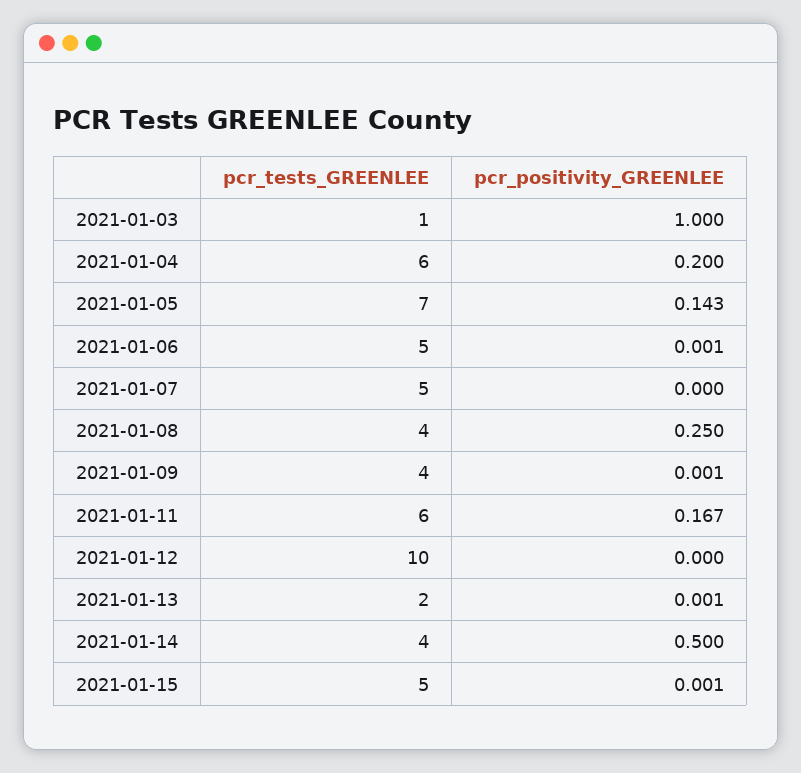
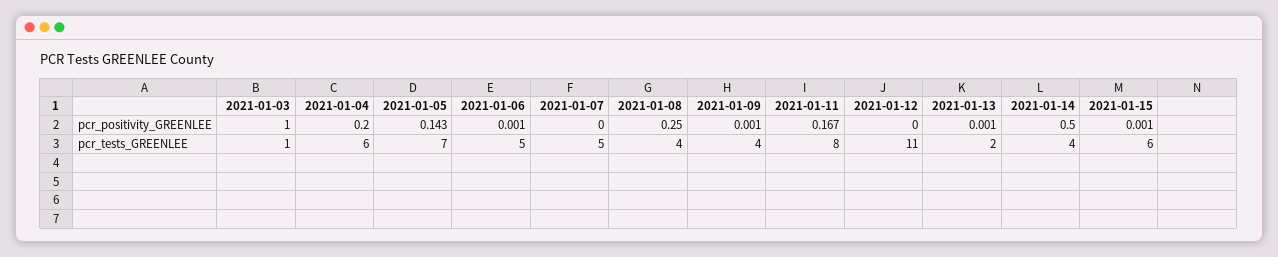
pcr_tests_GREENLEE, 2021-01-11: 6 -> 8
pcr_tests_GREENLEE, 2021-01-12: 10 -> 11
pcr_tests_GREENLEE, 2021-01-15: 5 -> 6

